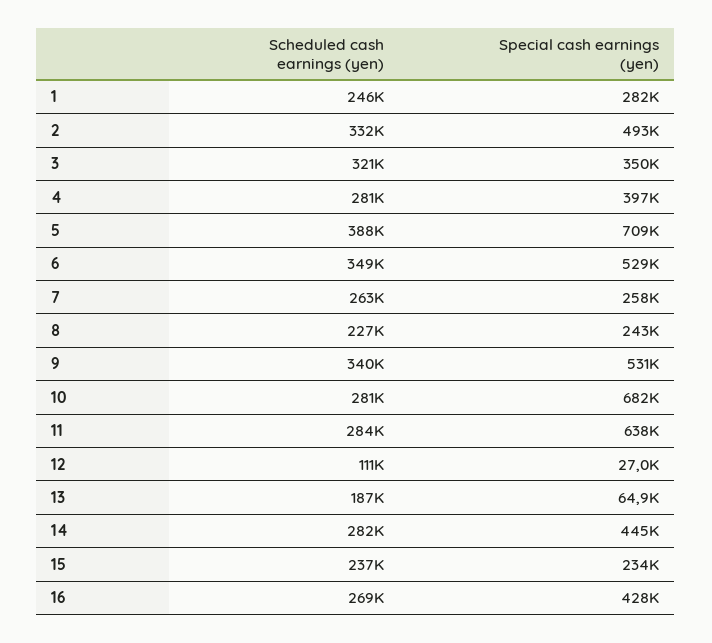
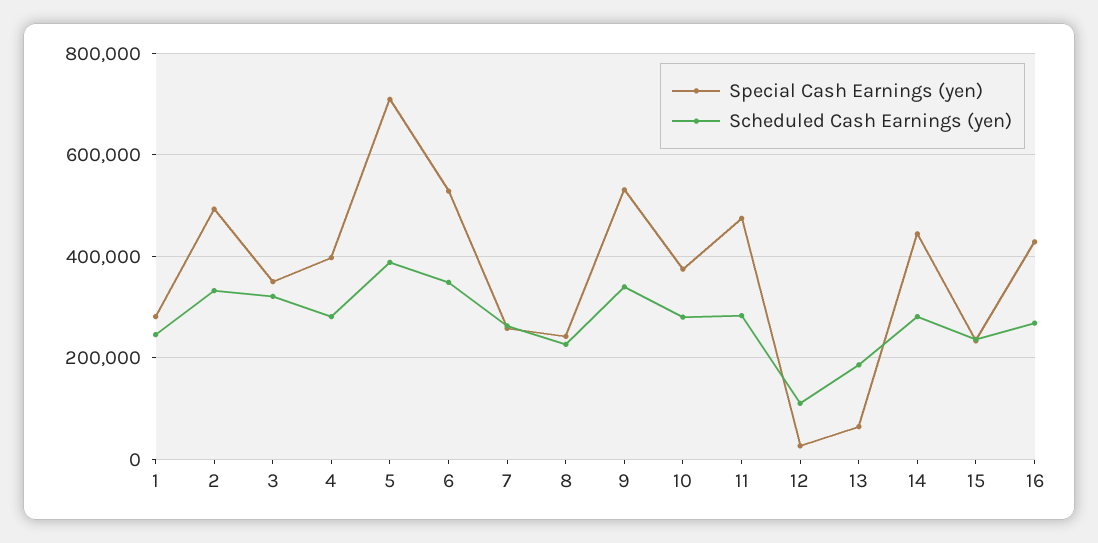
Special cash earnings (yen), 10: 682000 -> 380000
Special cash earnings (yen), 11: 638000 -> 480000

